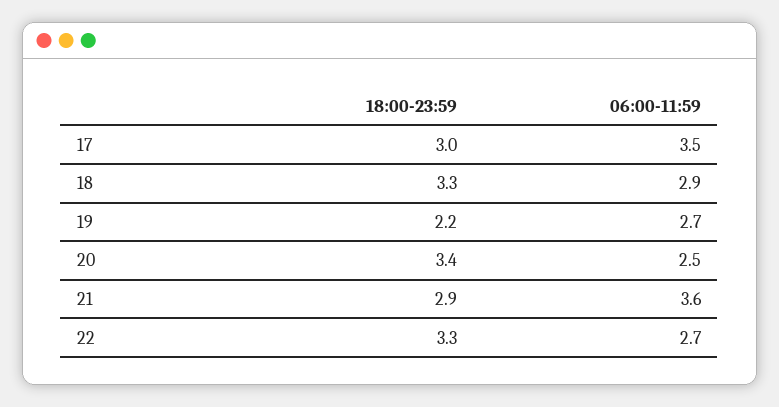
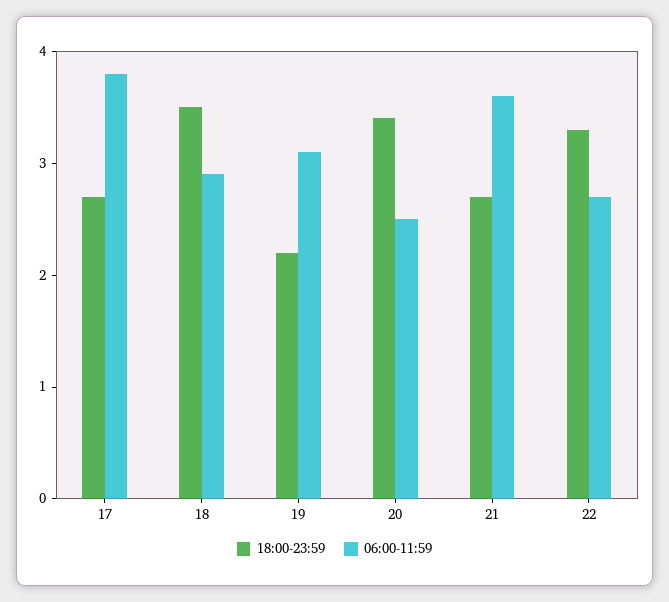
18:00-23:59, 17: 3 -> 2.7
06:00-11:59, 17: 3.5 -> 3.8
18:00-23:59, 18: 3.3 -> 3.5
06:00-11:59, 19: 2.7 -> 3.1
18:00-23:59, 21: 2.9 -> 2.7

